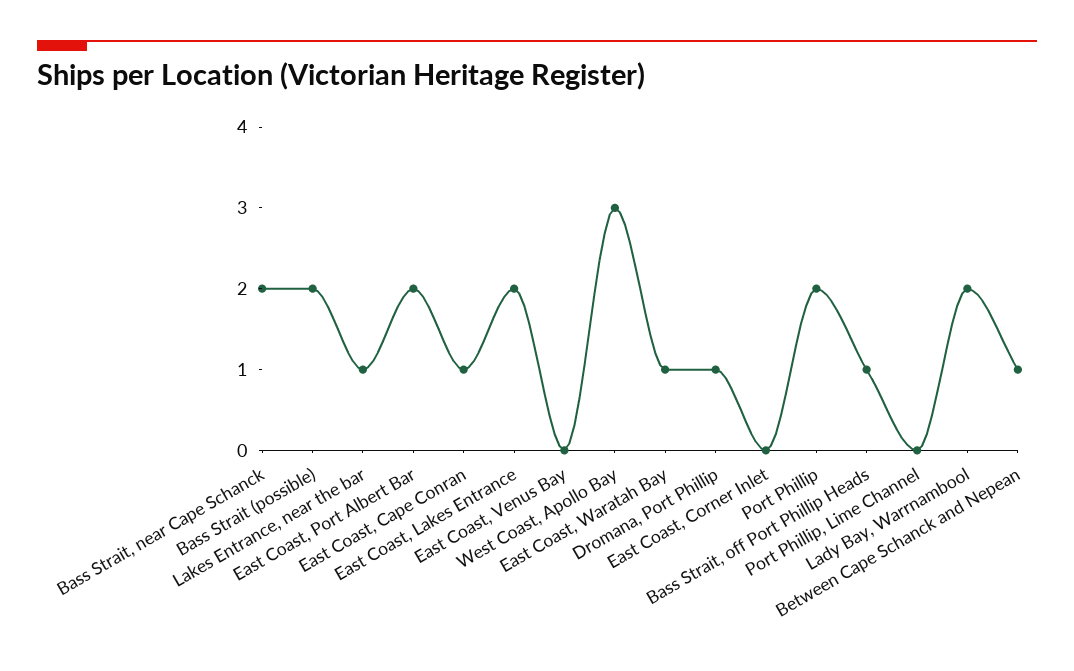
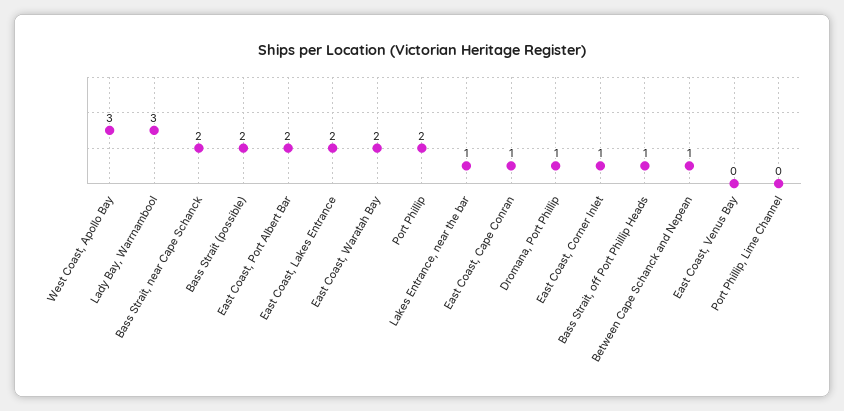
East Coast, Waratah Bay: 1 -> 2
East Coast, Corner Inlet: 0 -> 1
Lady Bay, Warrnambool: 2 -> 3

